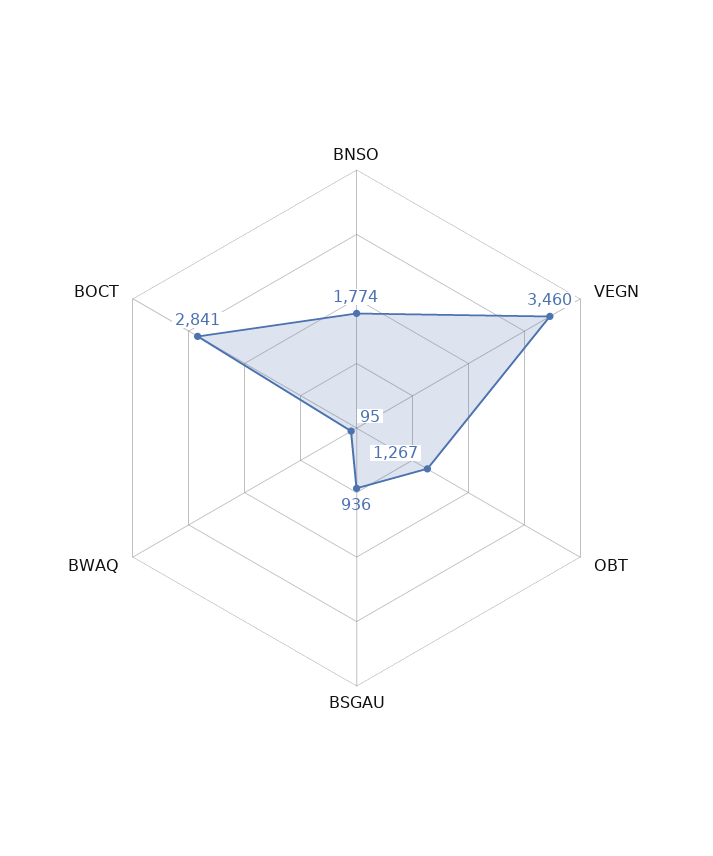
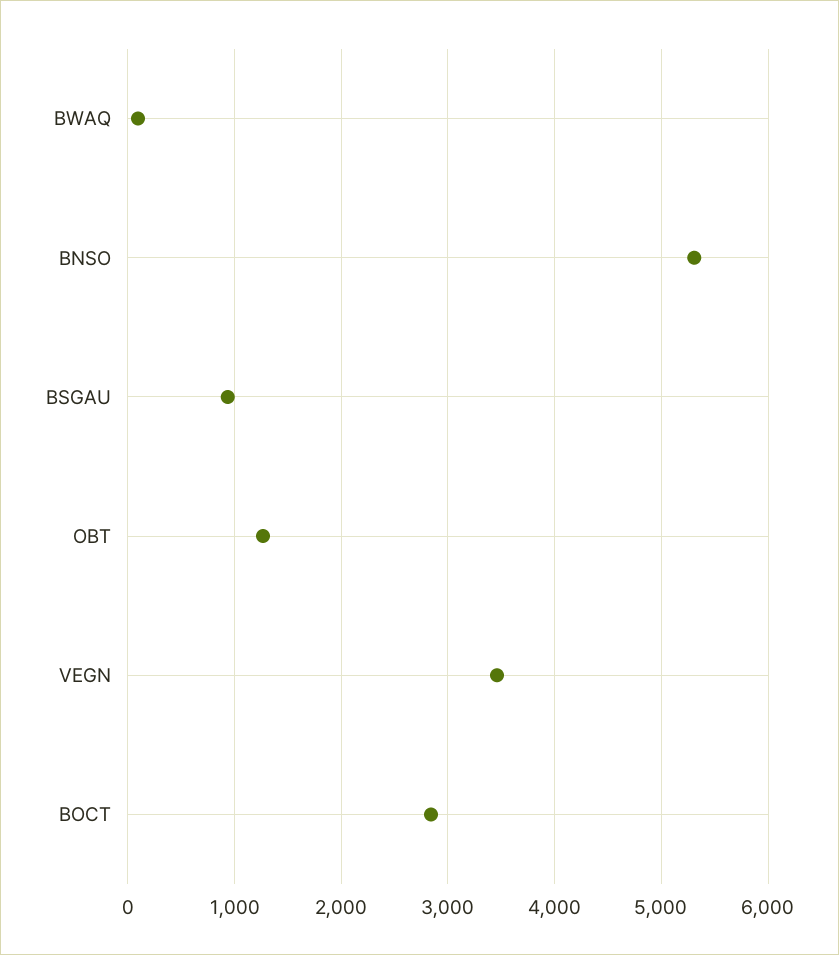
BNSO: 1774 -> 5300

